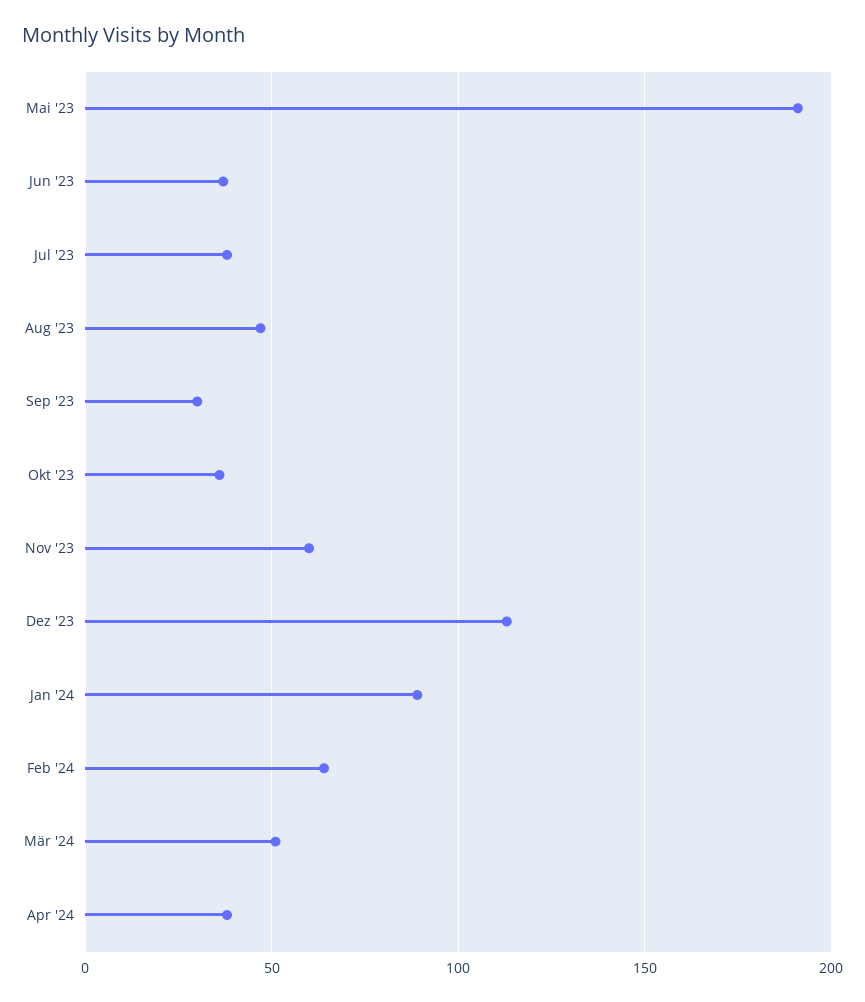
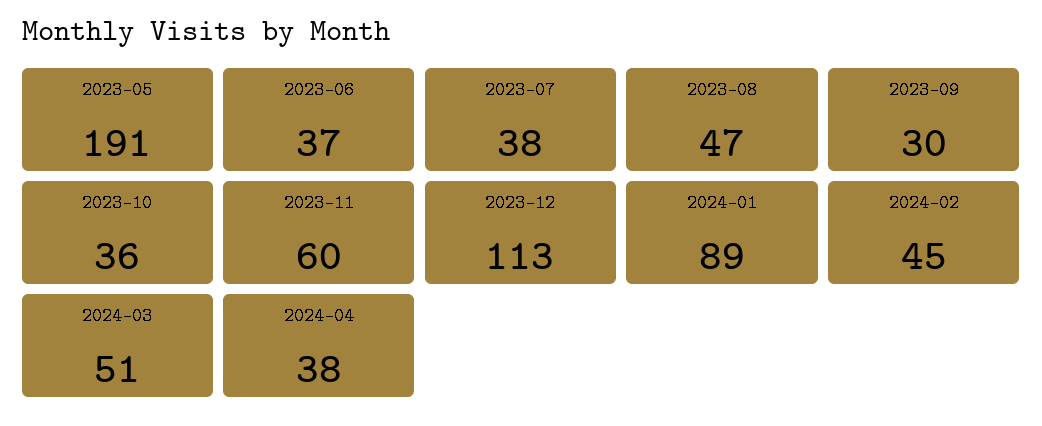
Feb '24: 65 -> 45

